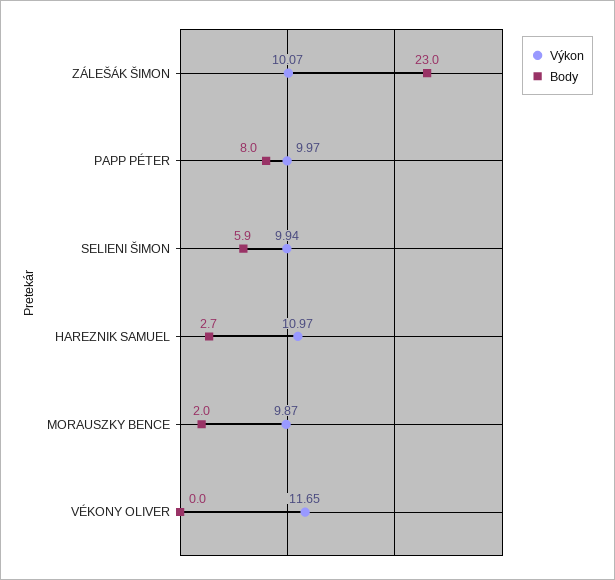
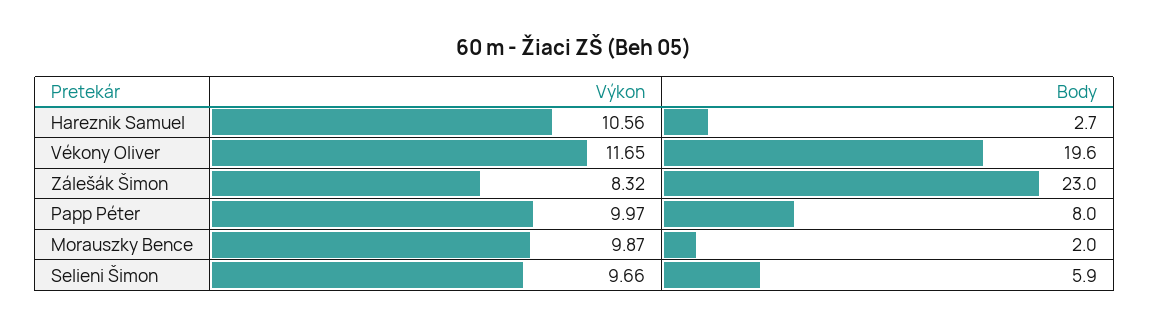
Výkon, ZÁLEŠÁK ŠIMON: 10.07 -> 8.32
Výkon, SELIENI ŠIMON: 9.94 -> 9.66
Výkon, HAREZNIK SAMUEL: 10.97 -> 10.56
Body, VÉKONY OLIVER: 0 -> 19.6

